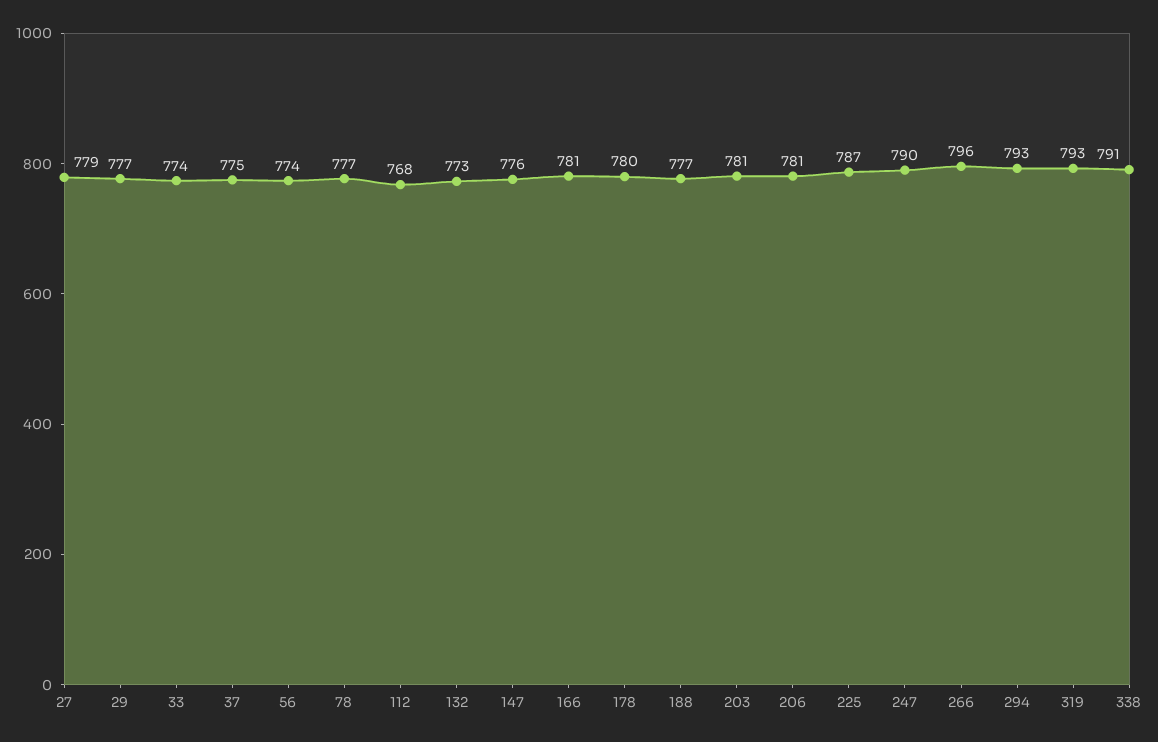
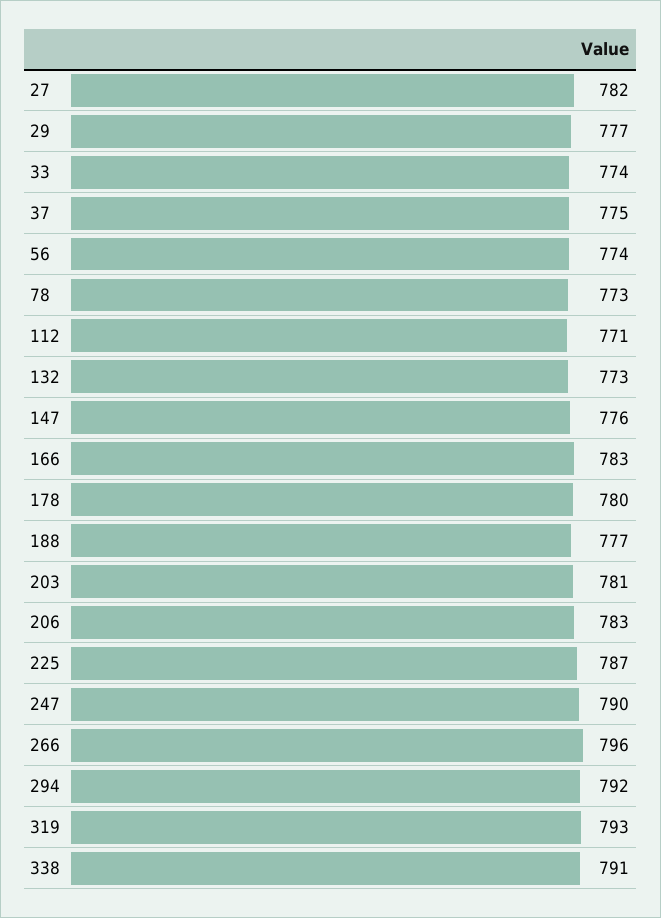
27: 779 -> 782
78: 777 -> 773
112: 768 -> 771
166: 781 -> 783
206: 781 -> 783
294: 793 -> 792

